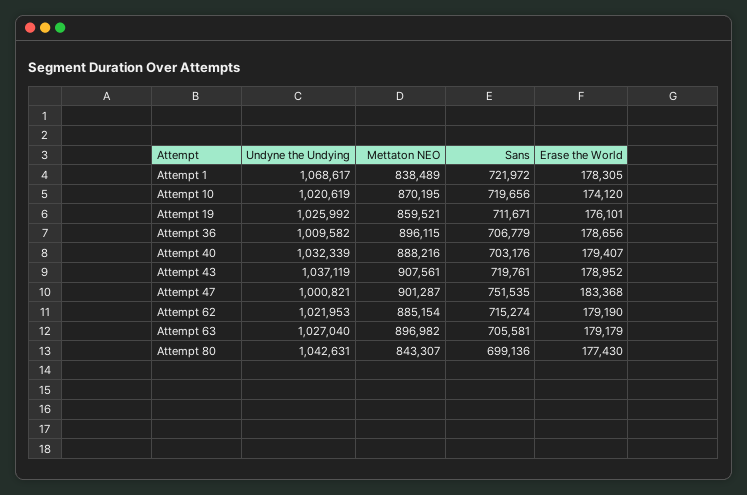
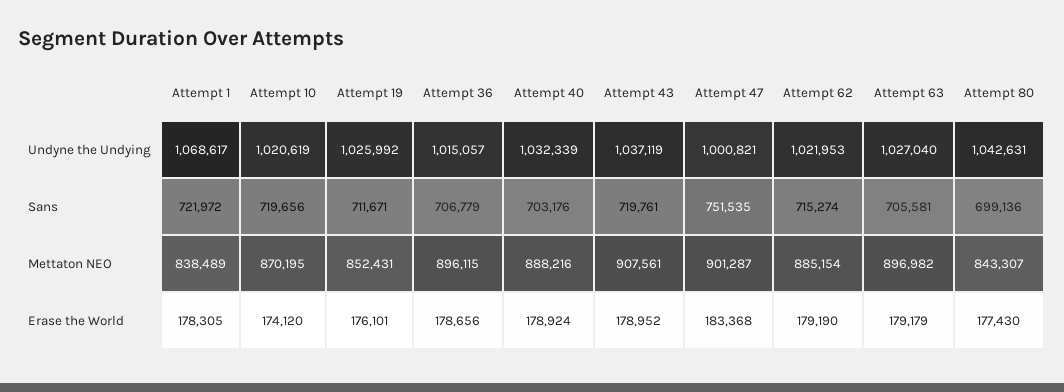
Mettaton NEO, Attempt 19: 859521 -> 852431
Undyne the Undying, Attempt 36: 1009582 -> 1015057
Erase the World, Attempt 40: 179407 -> 178924

